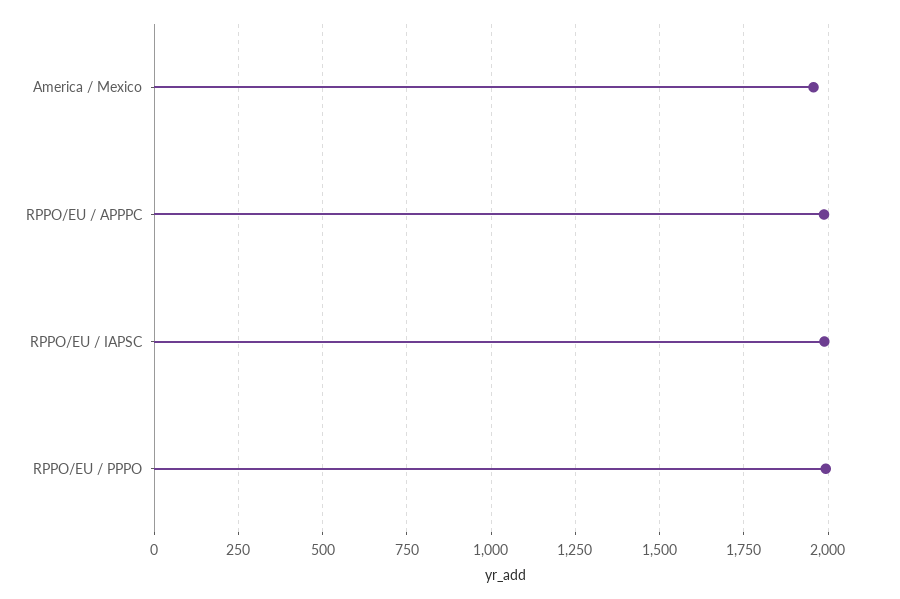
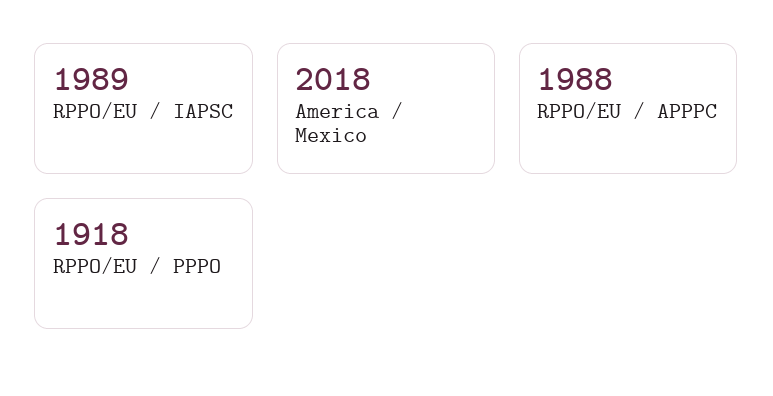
America / Mexico: 1950 -> 2018
RPPO/EU / PPPO: 2000 -> 1918

